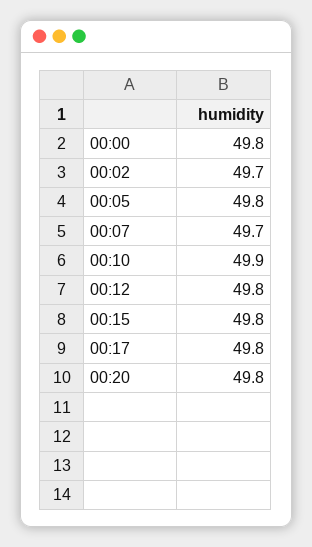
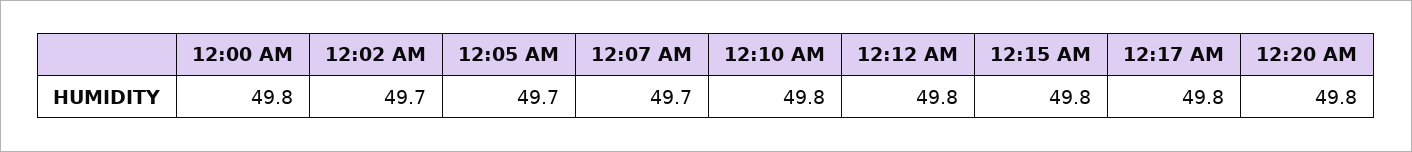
00:05: 49.8 -> 49.7
00:10: 49.9 -> 49.8

